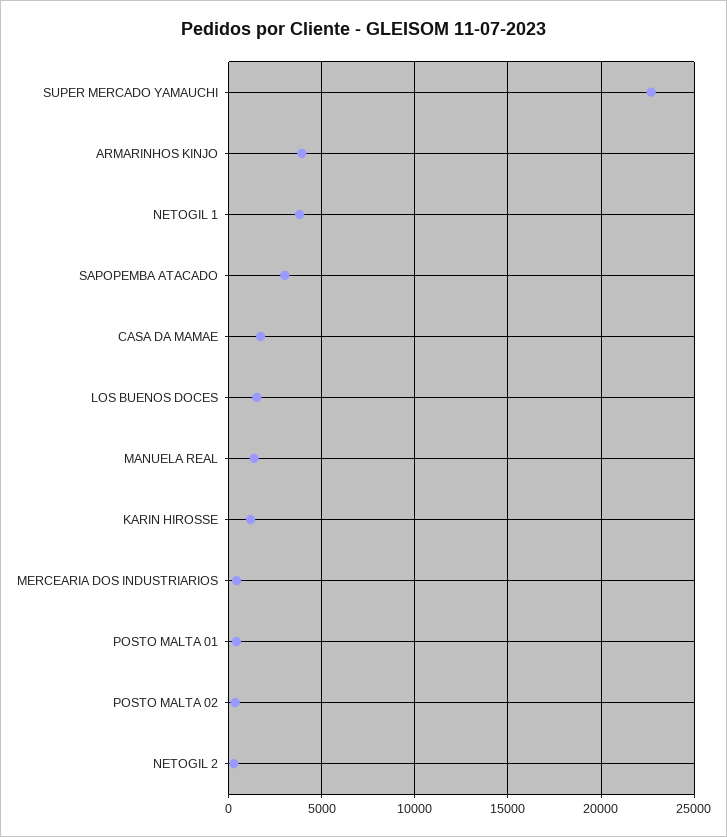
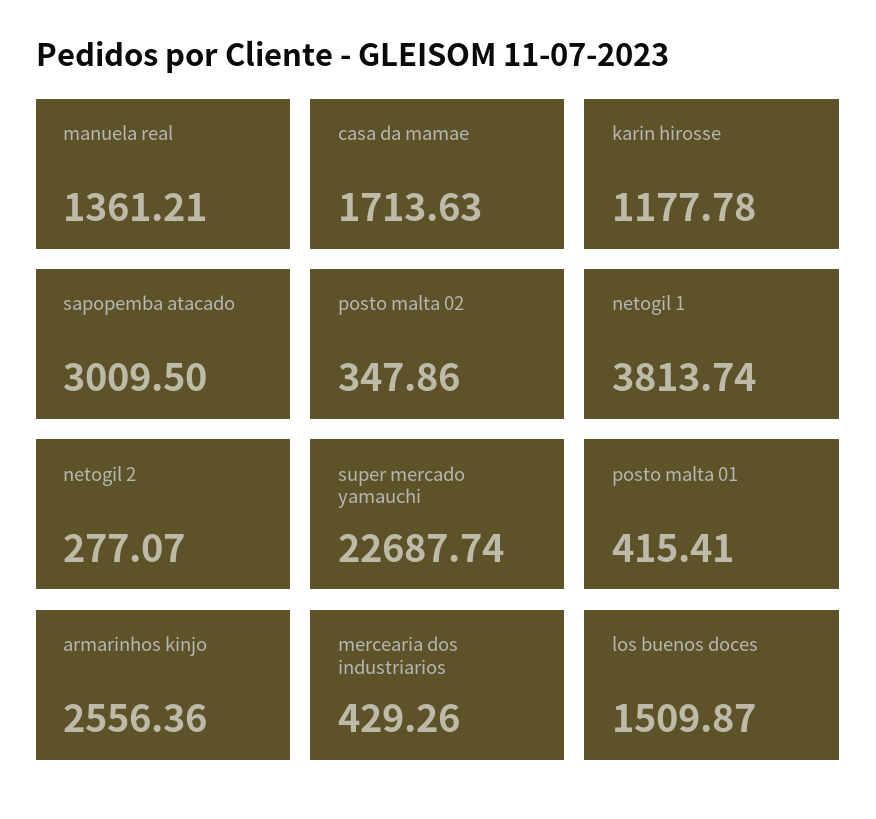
ARMARINHOS KINJO: 4000 -> 2556.36

